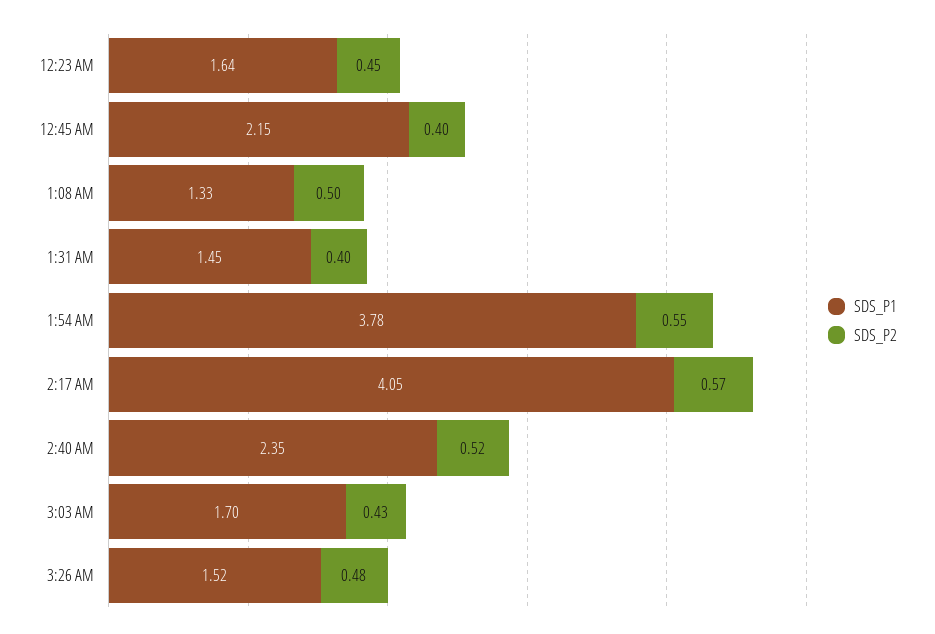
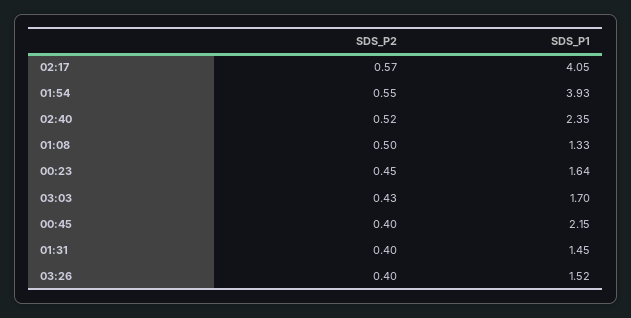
SDS_P1, 1:54 AM: 3.78 -> 3.93
SDS_P2, 3:26 AM: 0.48 -> 0.4

